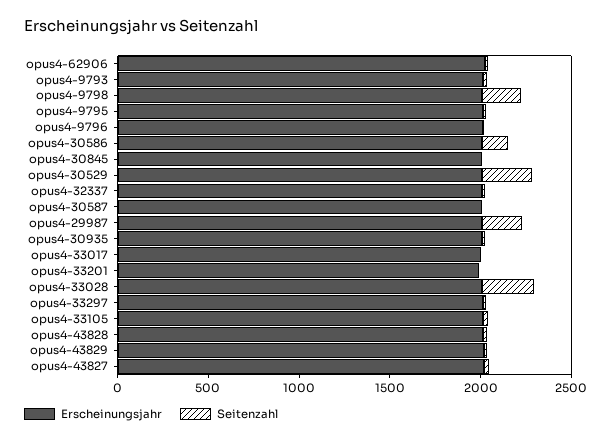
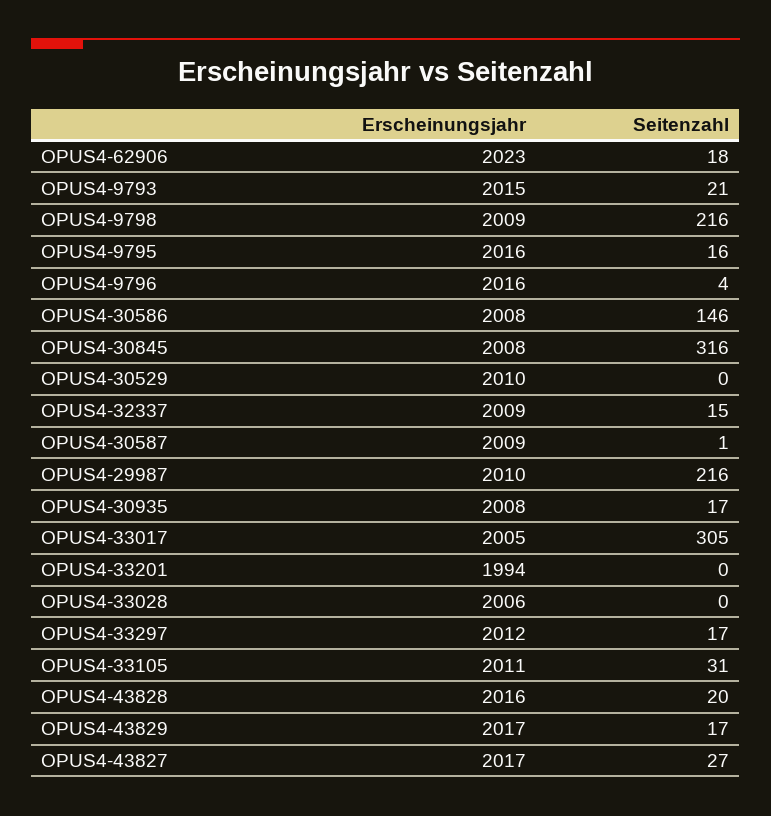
Seitenzahl, opus4-30845: 0 -> 316
Seitenzahl, opus4-30529: 300 -> 0
Seitenzahl, opus4-33017: 0 -> 305
Seitenzahl, opus4-33028: 300 -> 0

